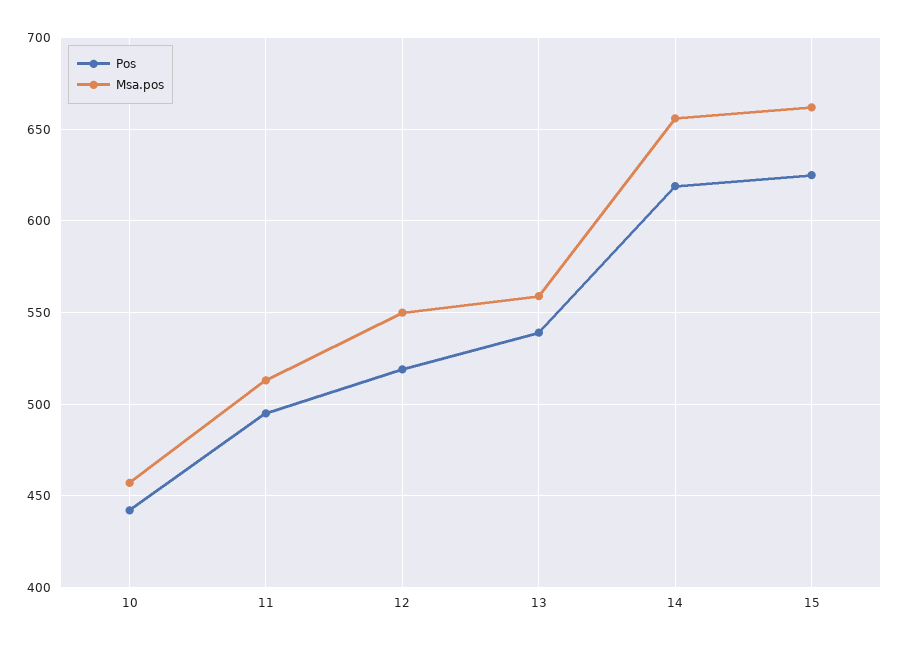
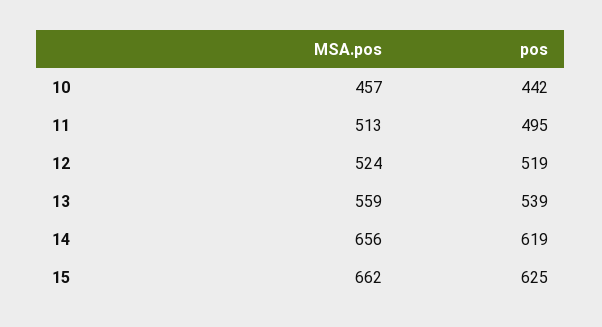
Msa.pos, 12: 550 -> 524

